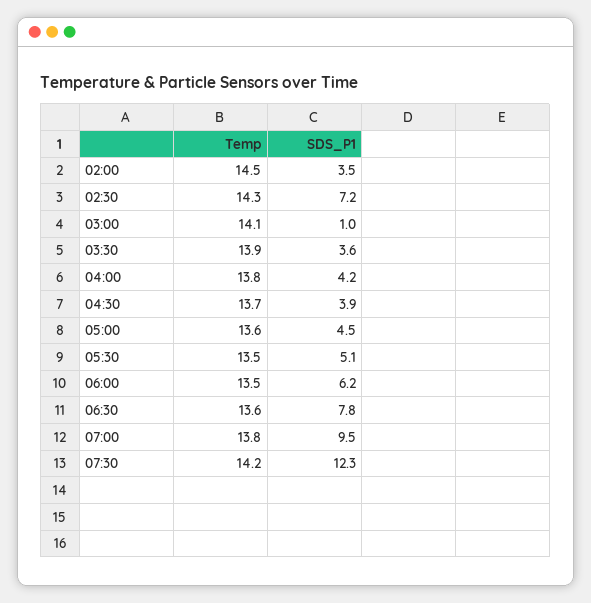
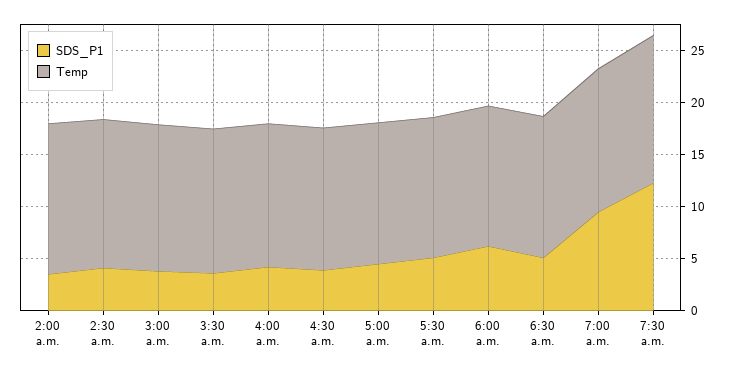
SDS_P1, 02:30: 7.2 -> 4
SDS_P1, 03:00: 1 -> 4
SDS_P1, 06:30: 7.8 -> 5

